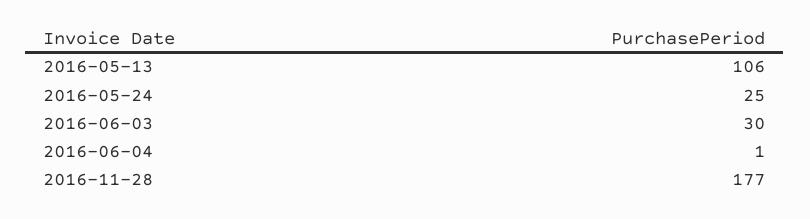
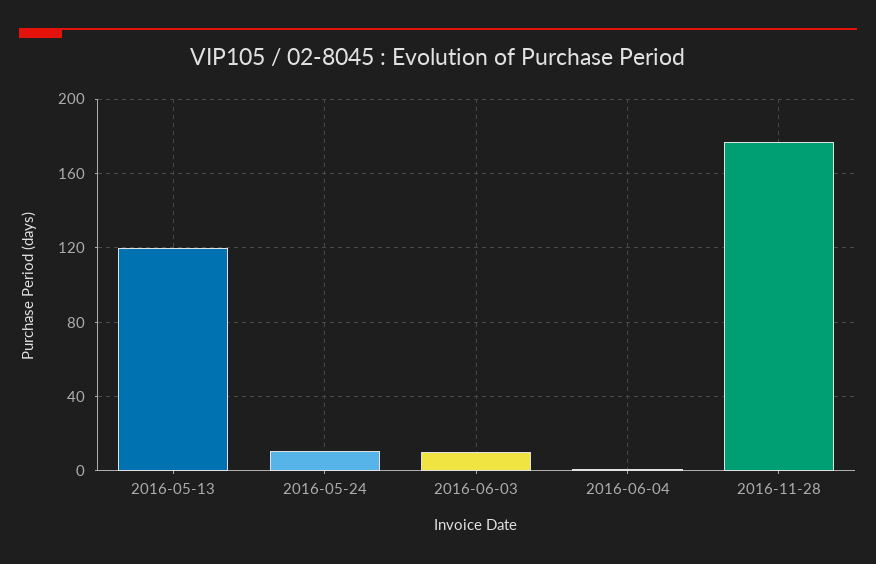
2016-05-13: 106 -> 120
2016-05-24: 25 -> 10
2016-06-03: 30 -> 10

